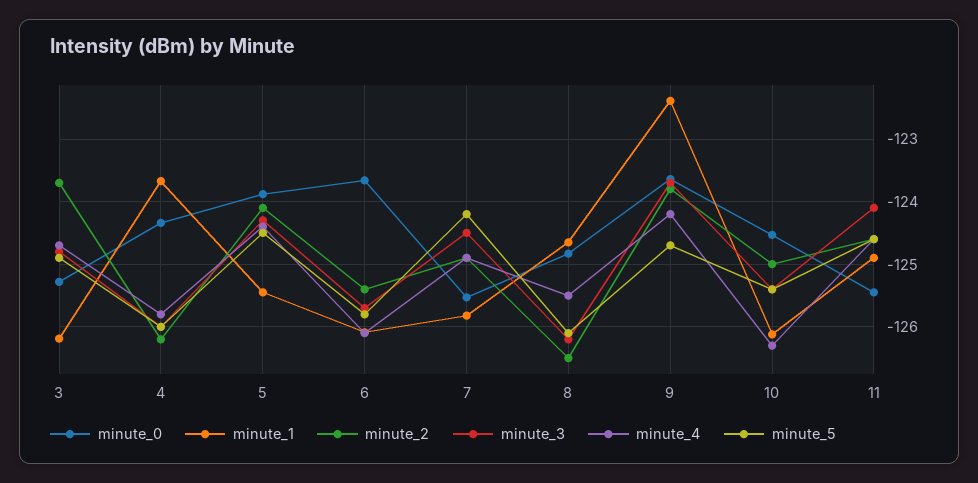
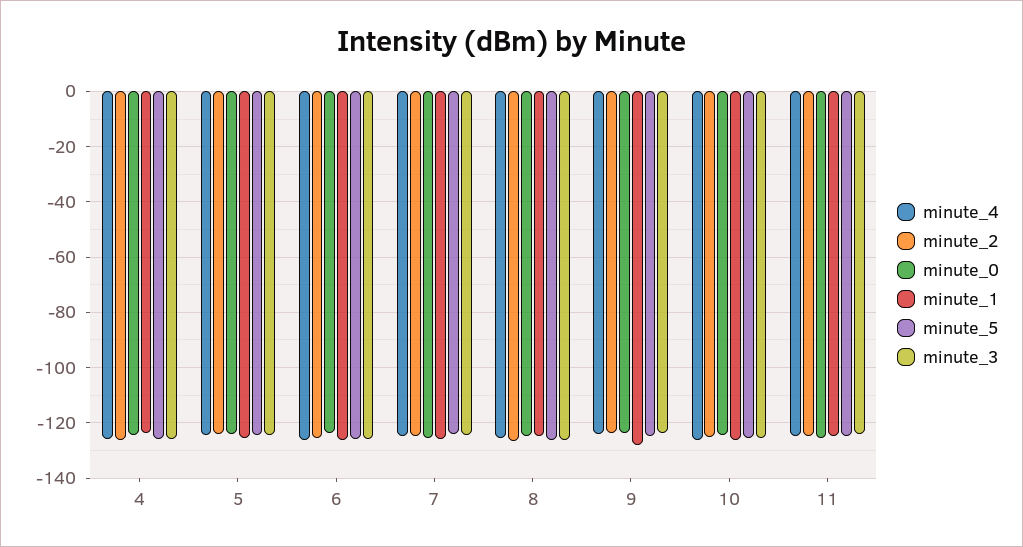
minute_0, 3: -125.3 -> none
minute_1, 3: -126.2 -> none
minute_2, 3: -123.7 -> none
minute_3, 3: -124.8 -> none
minute_4, 3: -124.7 -> none
minute_5, 3: -124.9 -> none
minute_1, 9: -122.4 -> -127.5

